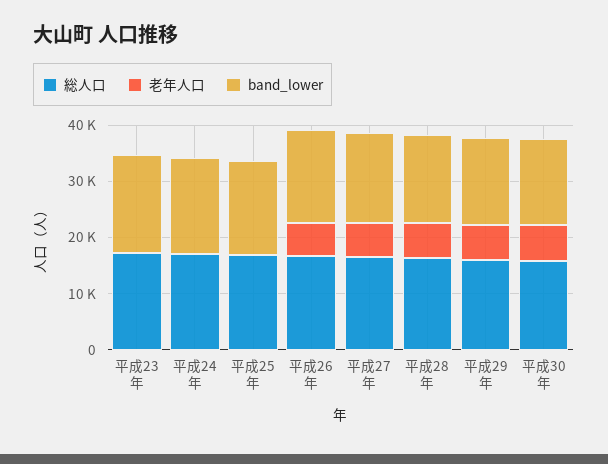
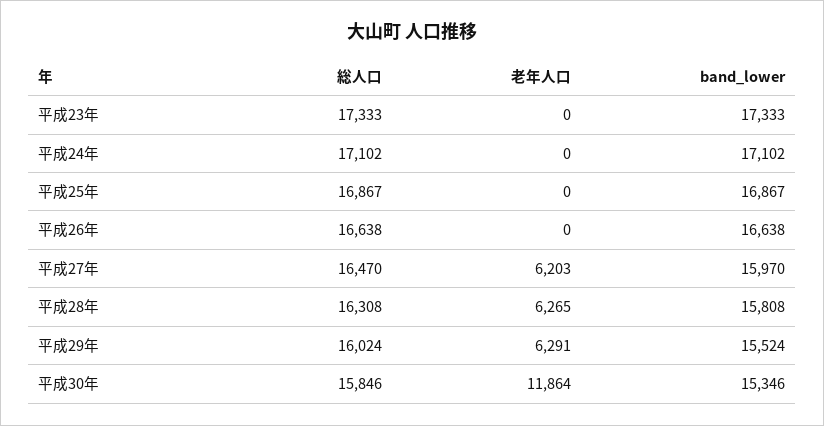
老年人口, 平成26年: 6000 -> 0
老年人口, 平成30年: 6000 -> 11864

